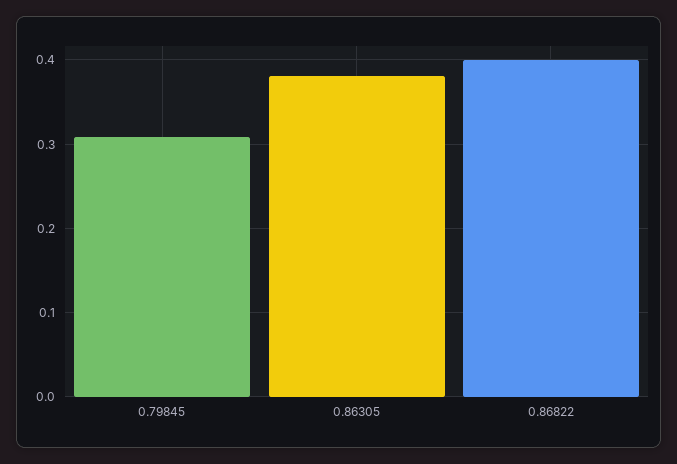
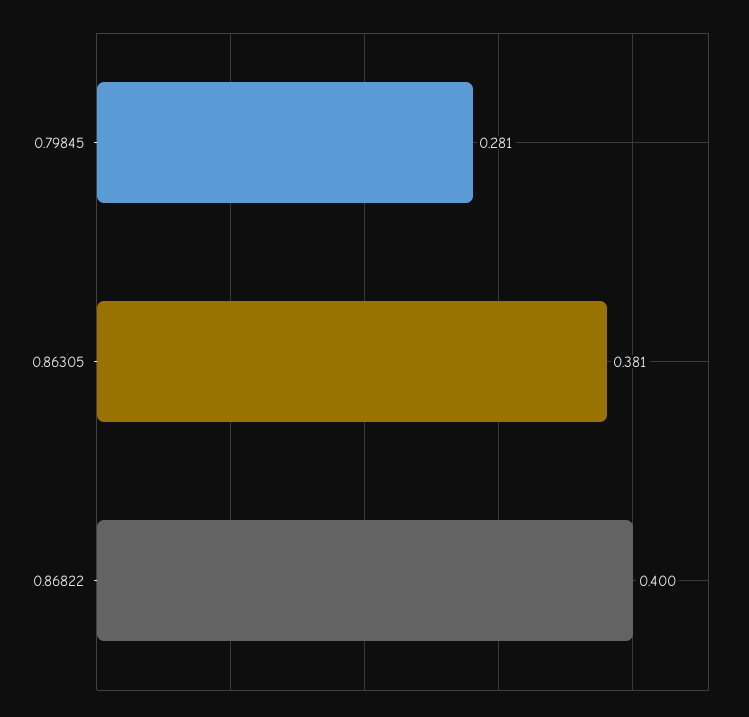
0.79845: 0.31 -> 0.281

